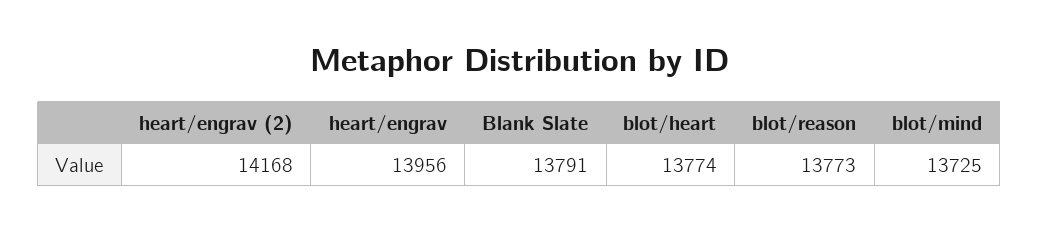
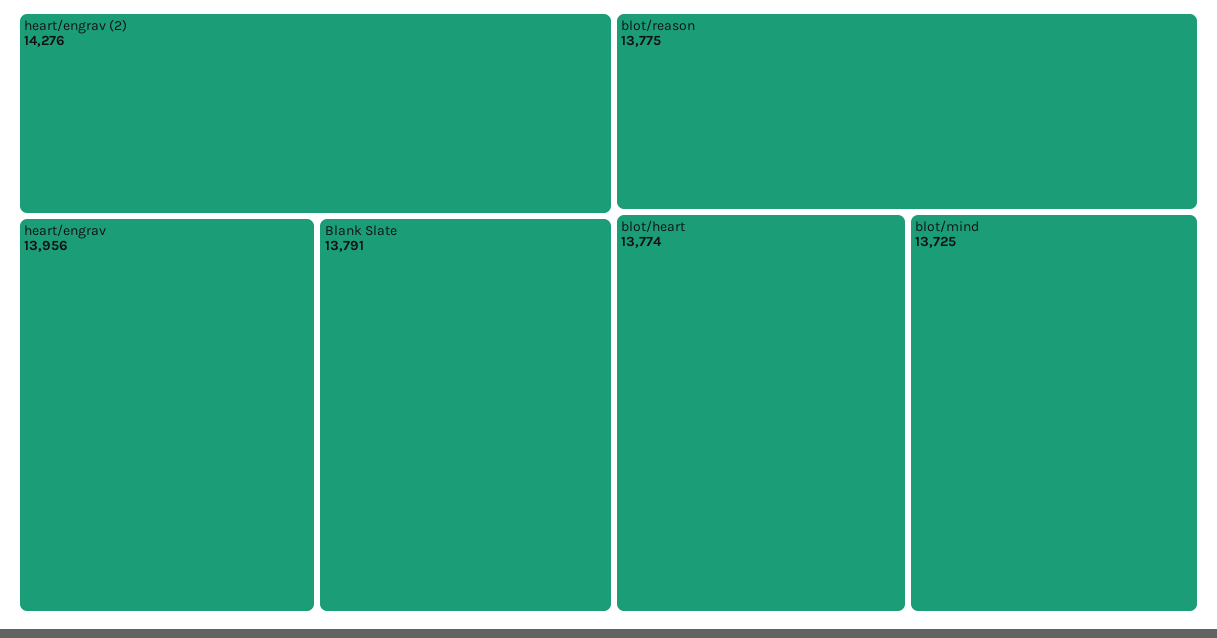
heart/engrav (2): 14168 -> 14276
blot/reason: 13773 -> 13775

